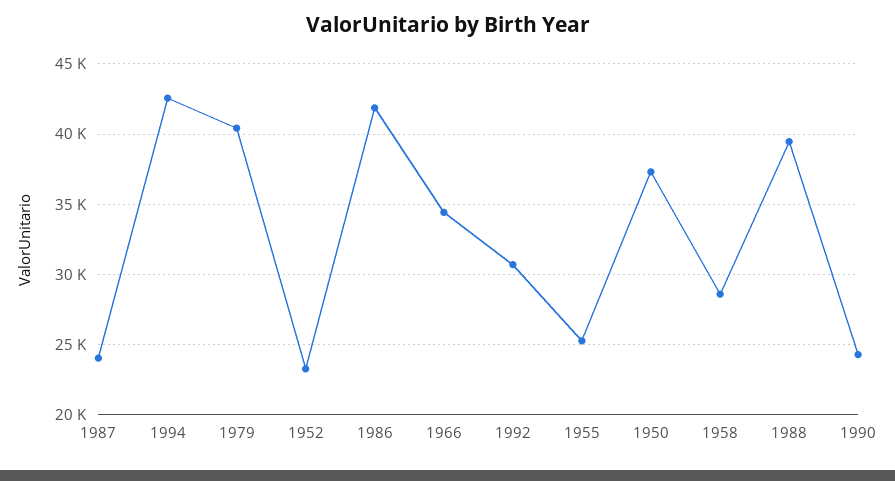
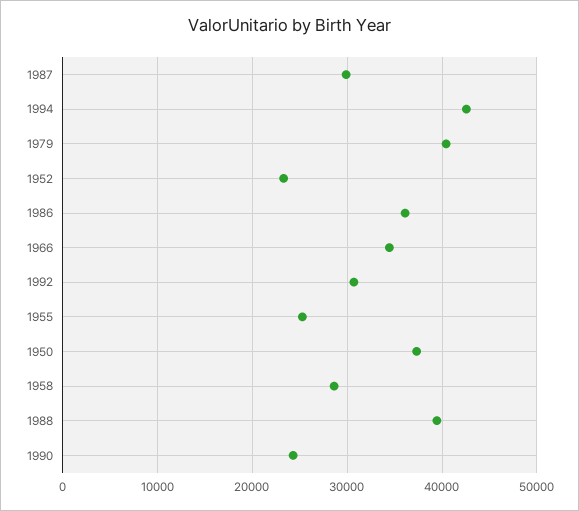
1987: 24000 -> 30000
1986: 42000 -> 36000

